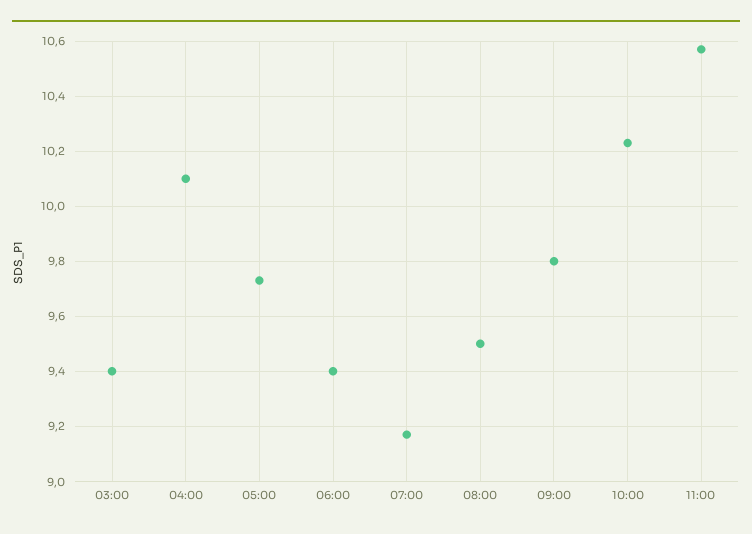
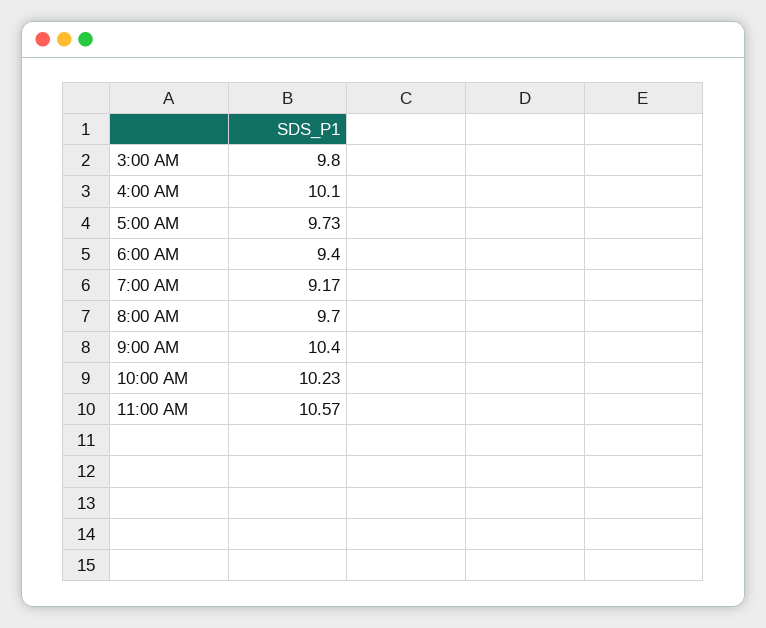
03:00: 9.4 -> 9.8
08:00: 9.5 -> 9.7
09:00: 9.8 -> 10.4

